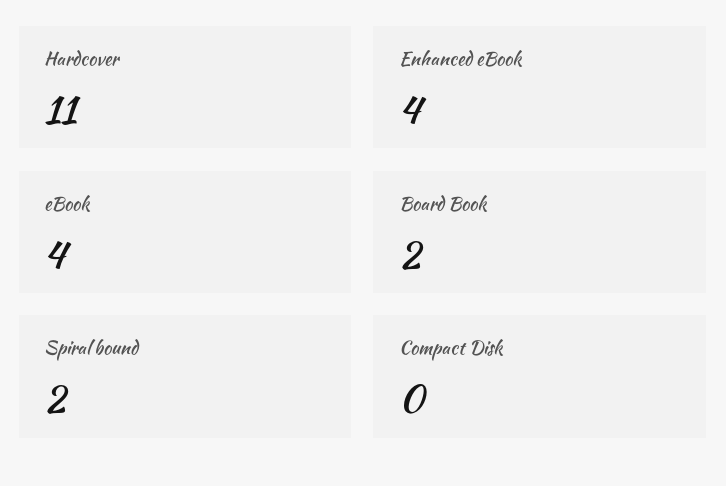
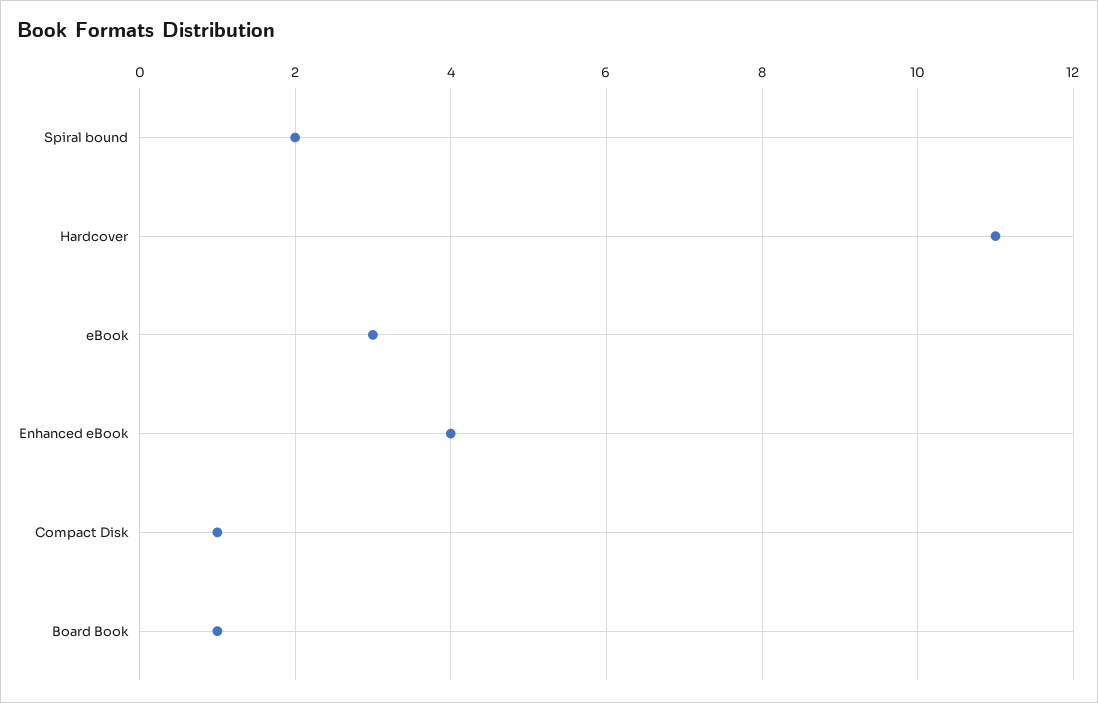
eBook: 4 -> 3
Board Book: 2 -> 1
Compact Disk: 0 -> 1

